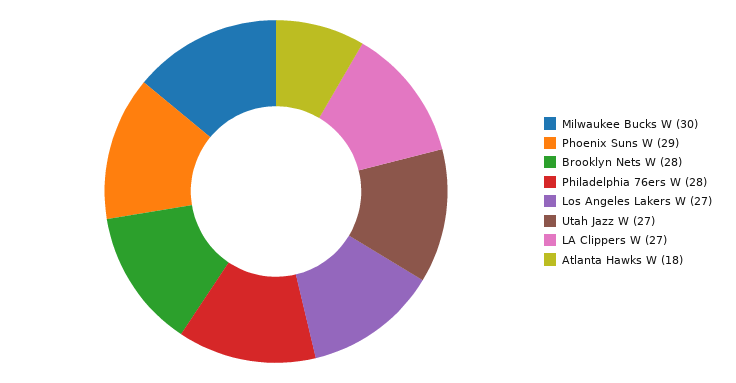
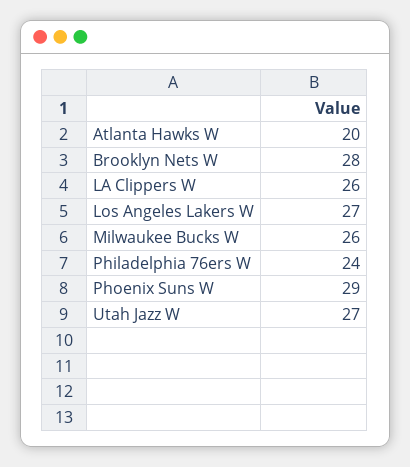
Milwaukee Bucks W: 30 -> 26
Philadelphia 76ers W: 28 -> 24
LA Clippers W: 27 -> 26
Atlanta Hawks W: 18 -> 20

